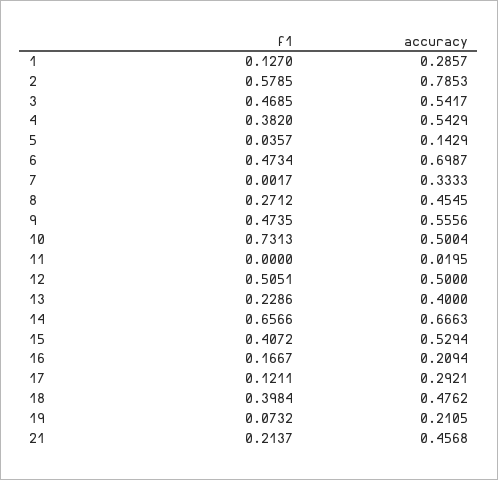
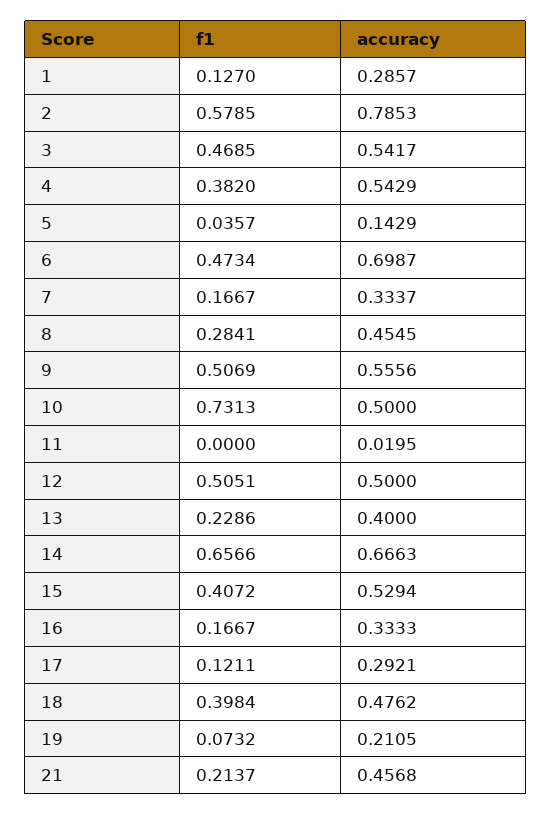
f1, 7: 0.0017 -> 0.1667
accuracy, 7: 0.3333 -> 0.3337
f1, 8: 0.2712 -> 0.2841
f1, 9: 0.4735 -> 0.5069
accuracy, 10: 0.5004 -> 0.5
accuracy, 16: 0.2094 -> 0.3333

